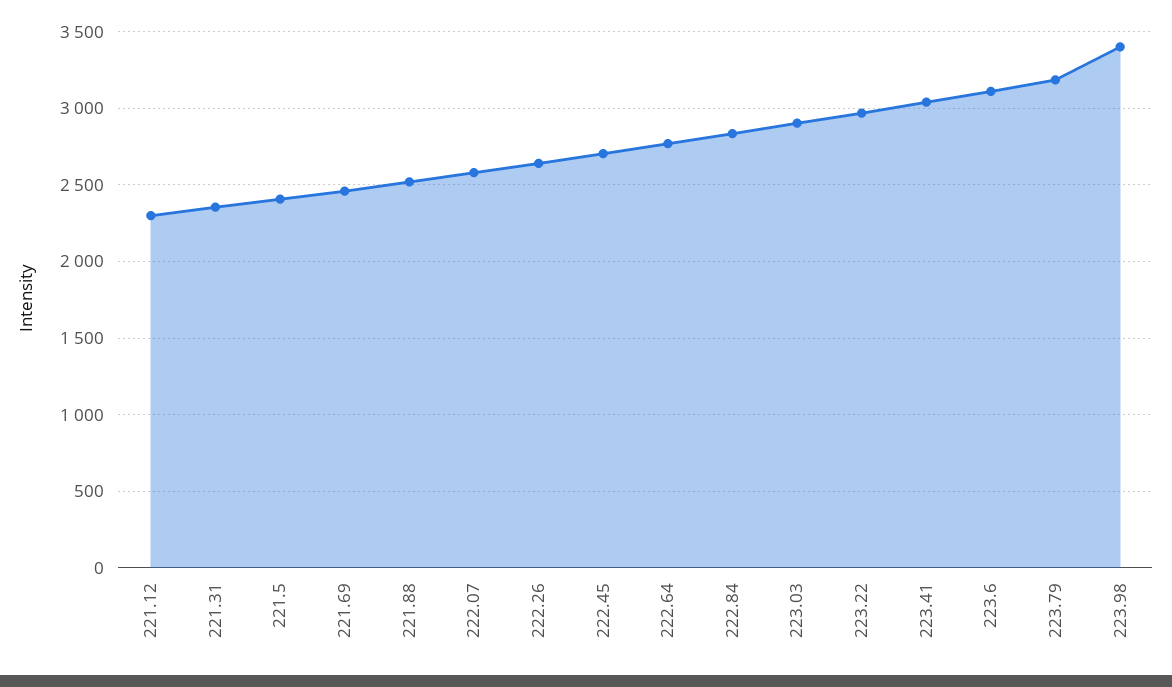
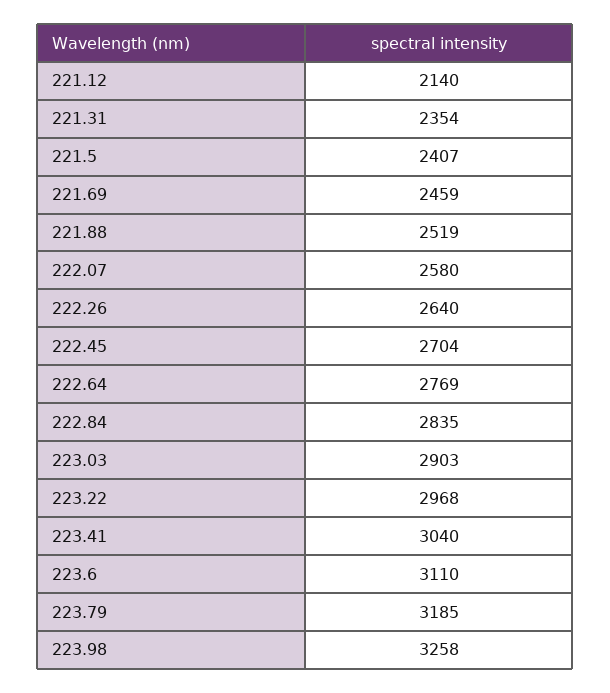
221.12: 2300 -> 2140
223.98: 3400 -> 3258

